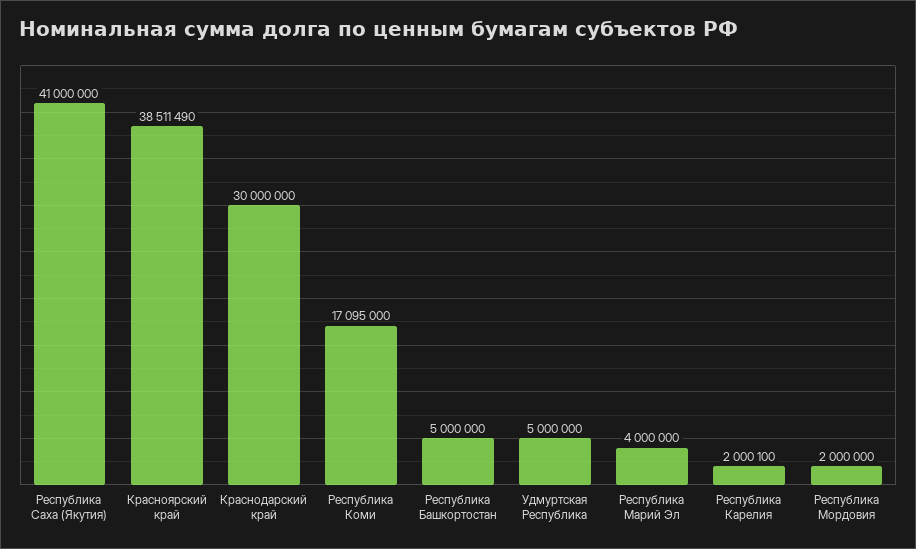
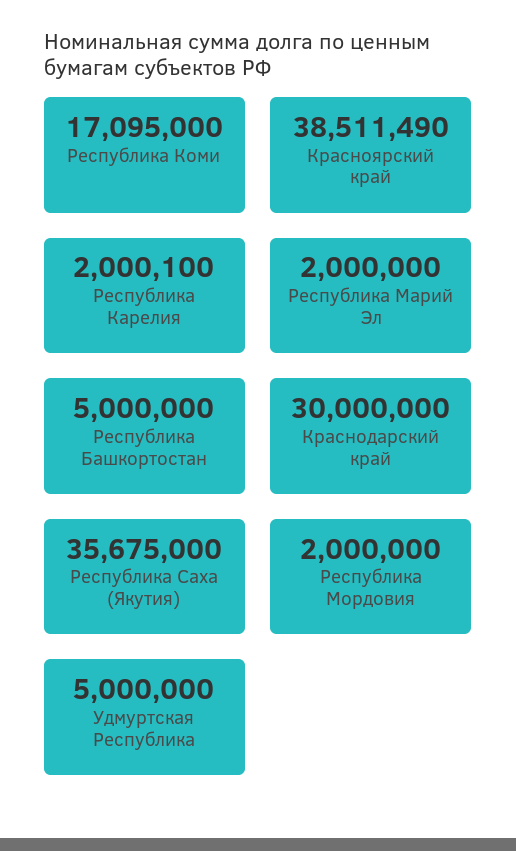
Республика Саха (Якутия): 41000000 -> 35675000
Республика Марий Эл: 4000000 -> 2000000

